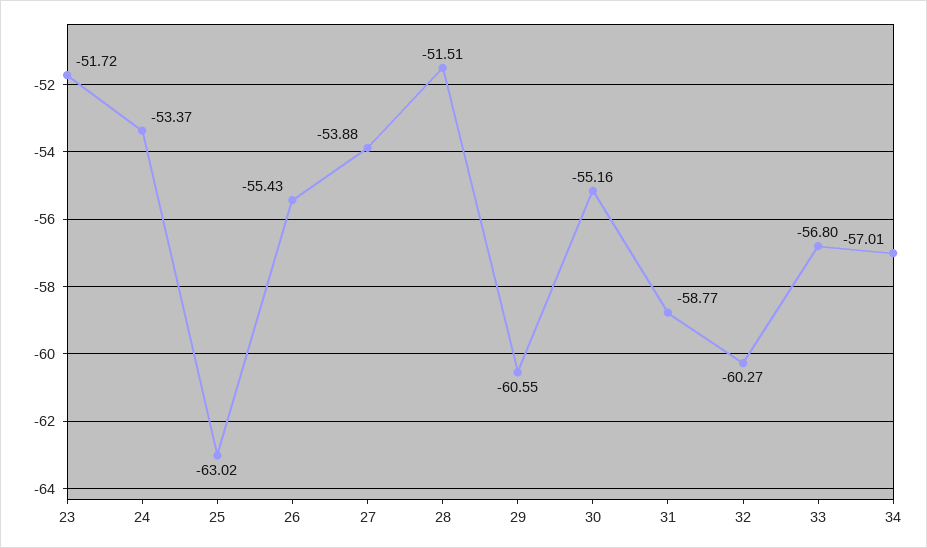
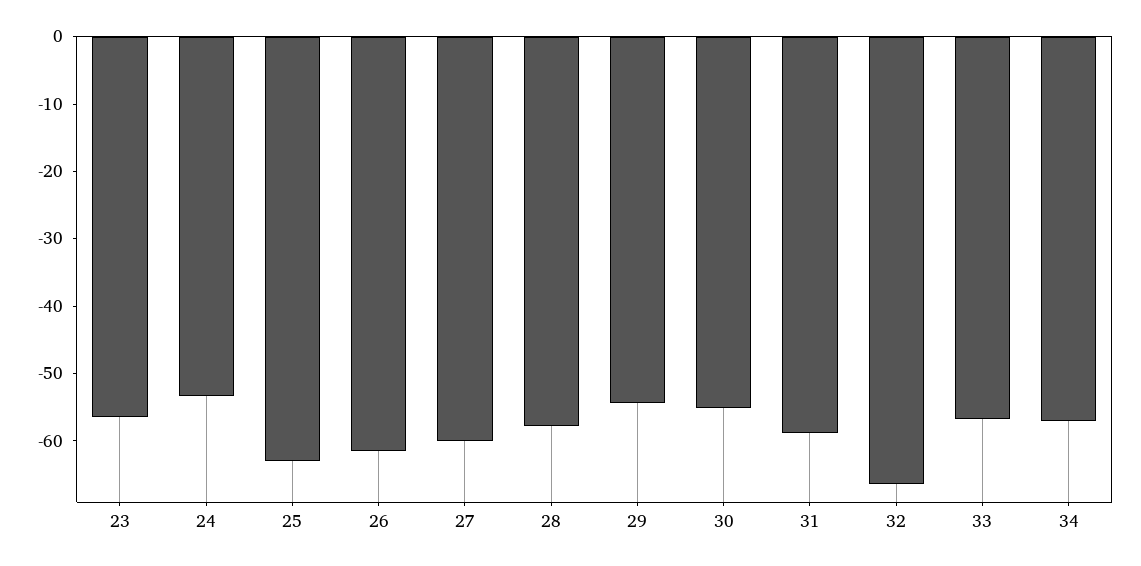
23: -51.72 -> -56
26: -55.43 -> -62
27: -53.88 -> -60
28: -51.51 -> -58
29: -60.55 -> -54
32: -60.27 -> -66

